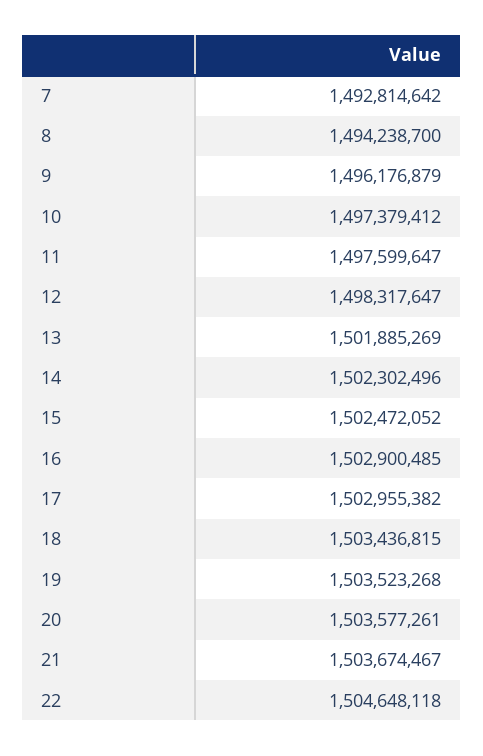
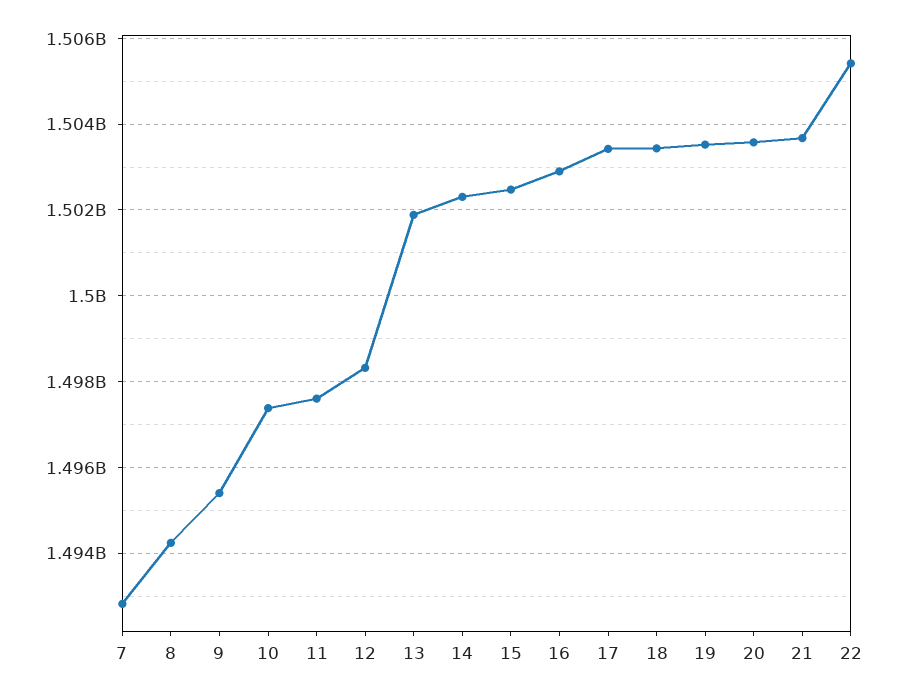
9: 1496176879 -> 1495400000
17: 1502955382 -> 1503400000
22: 1504648118 -> 1505400000

